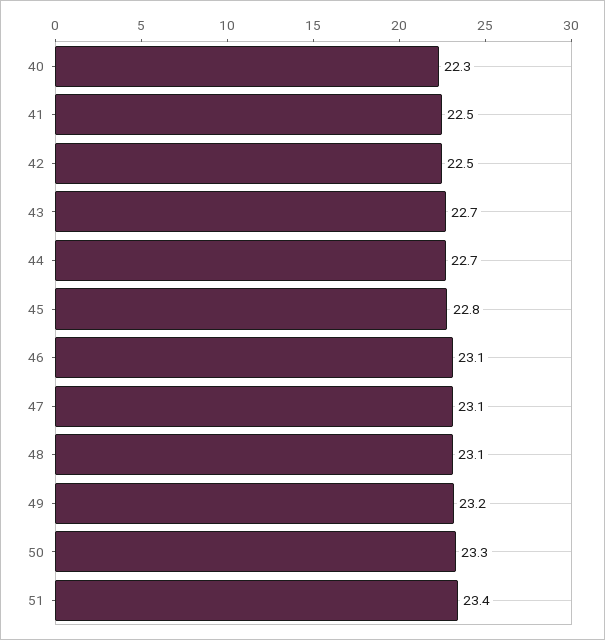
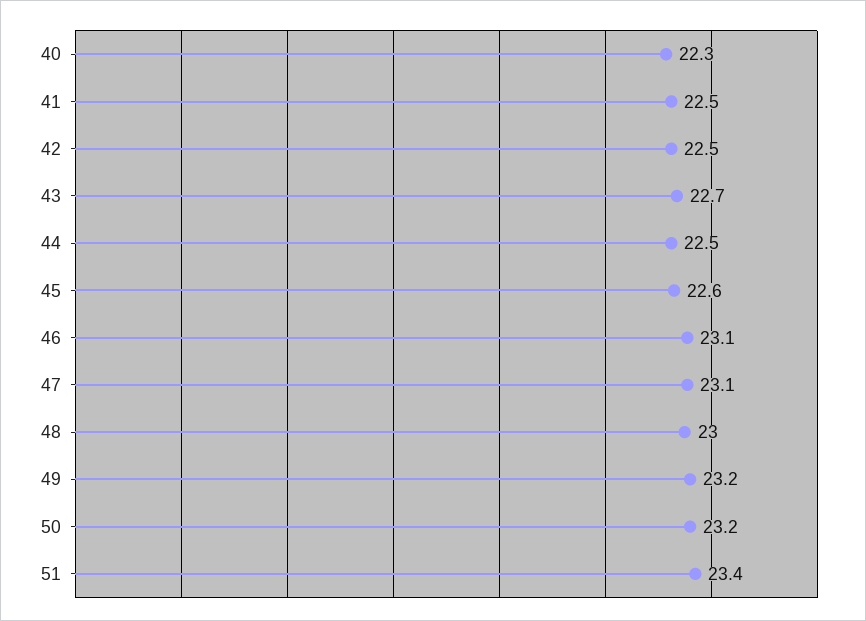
44: 22.7 -> 22.5
45: 22.8 -> 22.6
48: 23.1 -> 23
50: 23.3 -> 23.2

